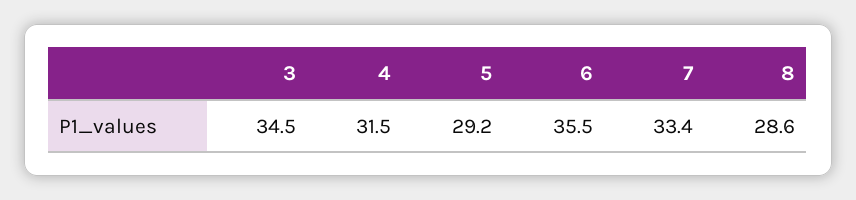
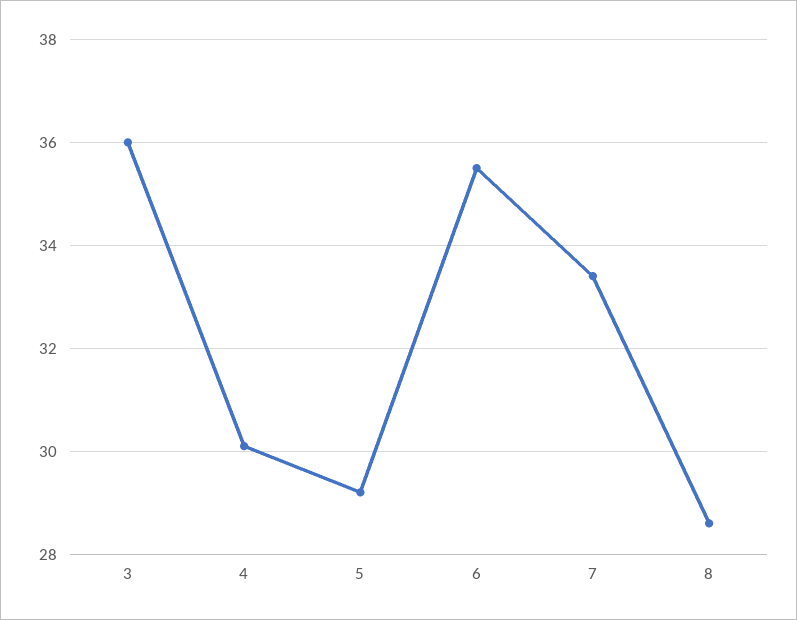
3: 34.5 -> 36
4: 31.5 -> 30

